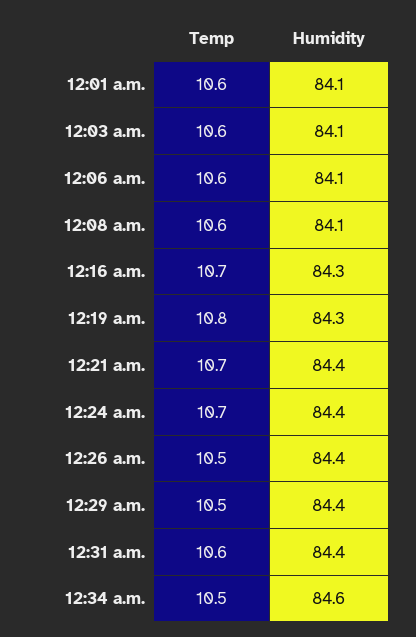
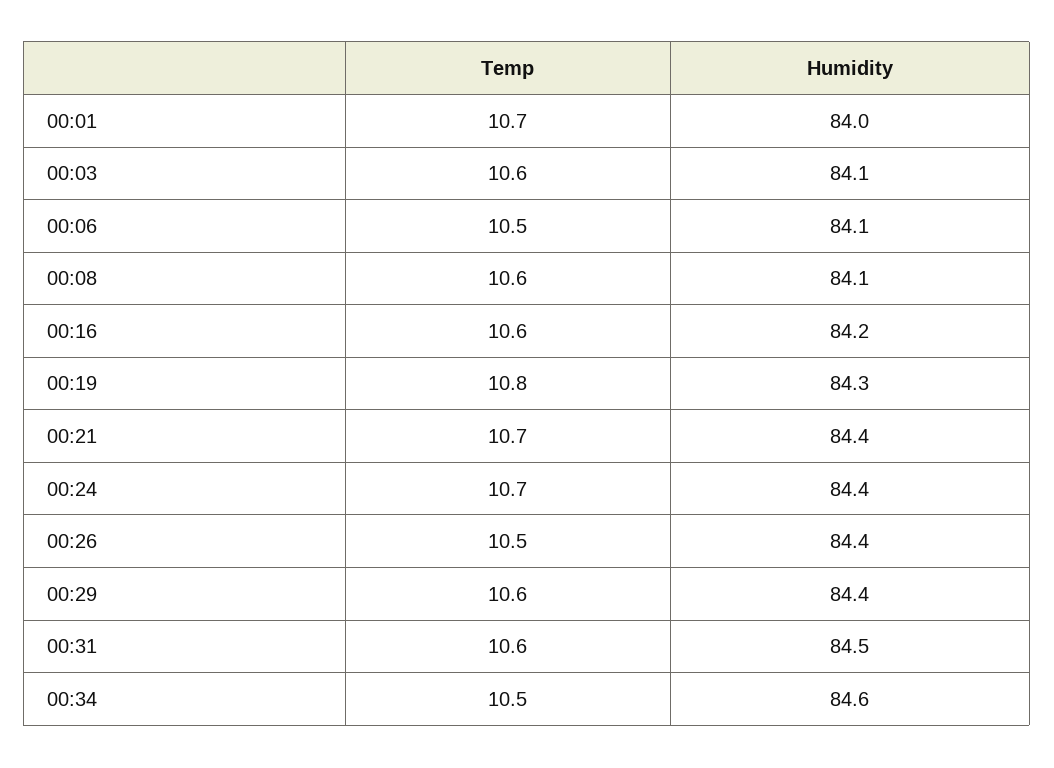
Temp, 12:01 a.m.: 10.6 -> 10.7
Humidity, 12:01 a.m.: 84.1 -> 84
Temp, 12:06 a.m.: 10.6 -> 10.5
Temp, 12:16 a.m.: 10.7 -> 10.6
Humidity, 12:16 a.m.: 84.3 -> 84.2
Temp, 12:29 a.m.: 10.5 -> 10.6
Humidity, 12:31 a.m.: 84.4 -> 84.5

